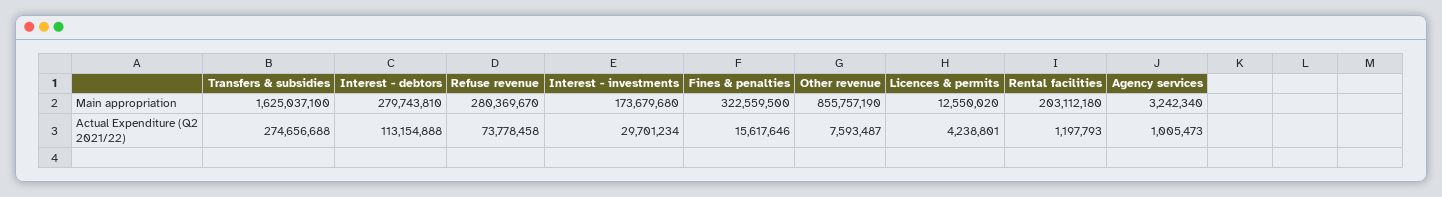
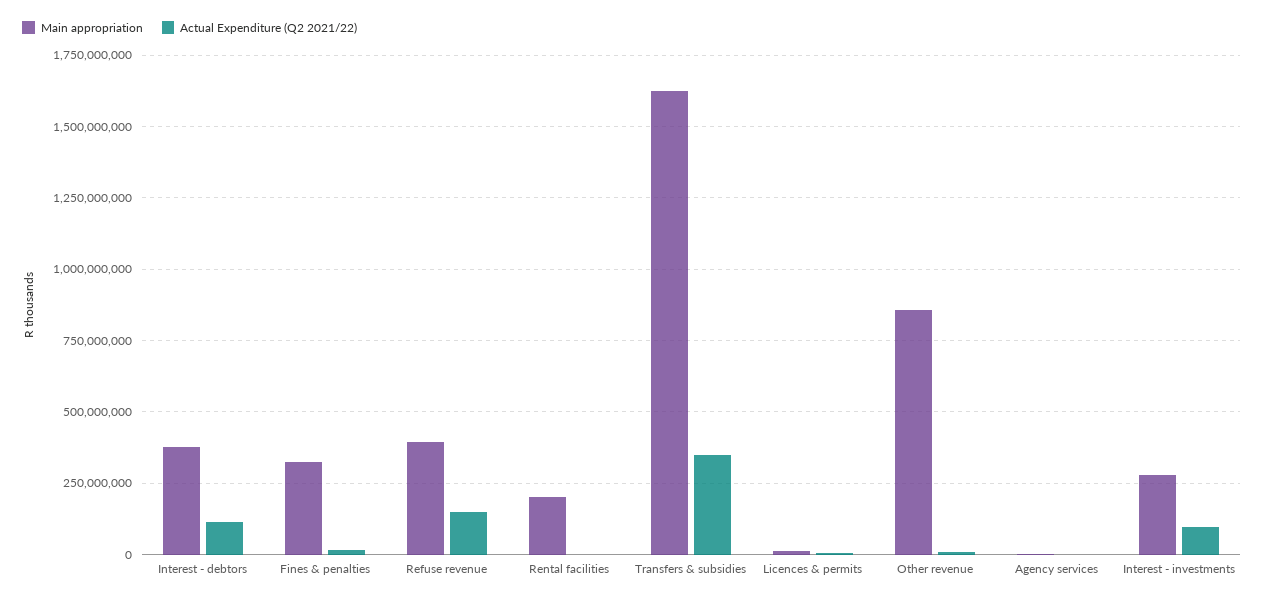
Main appropriation, Interest - debtors: 279743810 -> 375000000
Main appropriation, Refuse revenue: 280369670 -> 400000000
Main appropriation, Interest - investments: 173679680 -> 275000000
Actual Expenditure (Q2 2021/22), Transfers & subsidies: 274656688 -> 350000000
Actual Expenditure (Q2 2021/22), Refuse revenue: 73778458 -> 150000000
Actual Expenditure (Q2 2021/22), Interest - investments: 29701234 -> 100000000

